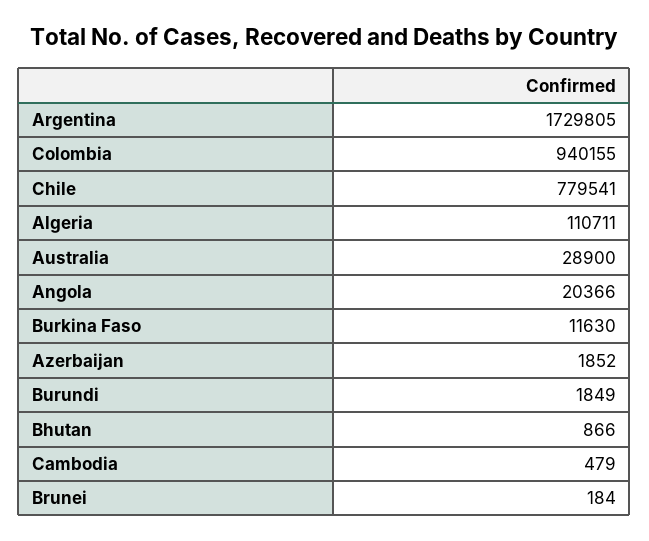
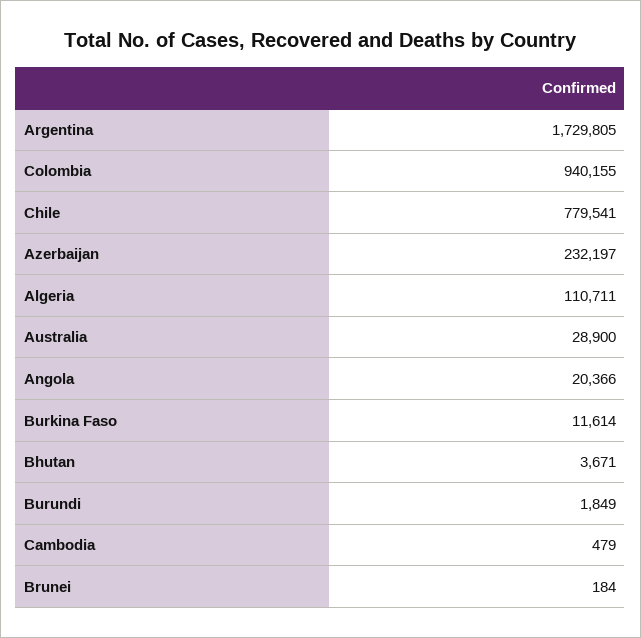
Burkina Faso: 11630 -> 11614
Azerbaijan: 1852 -> 232197
Bhutan: 866 -> 3671

